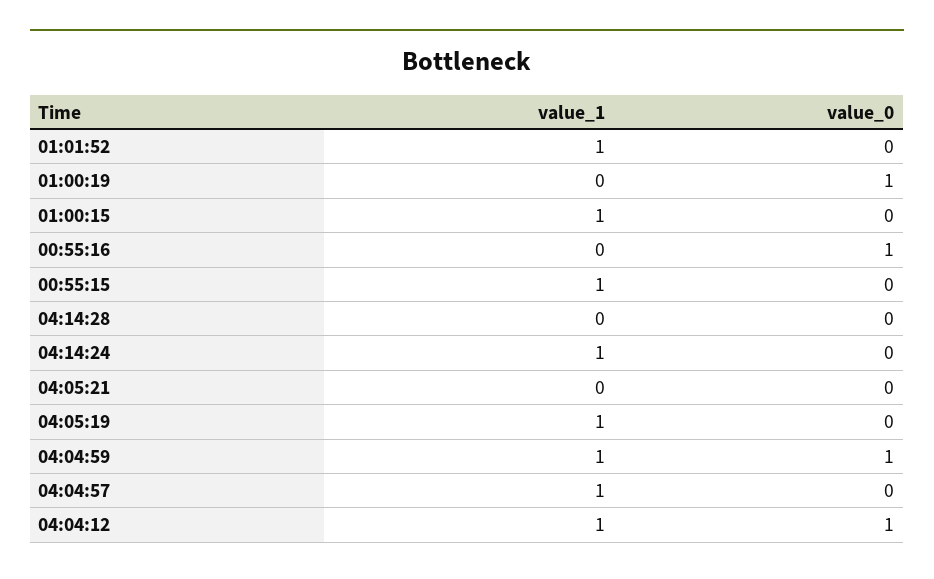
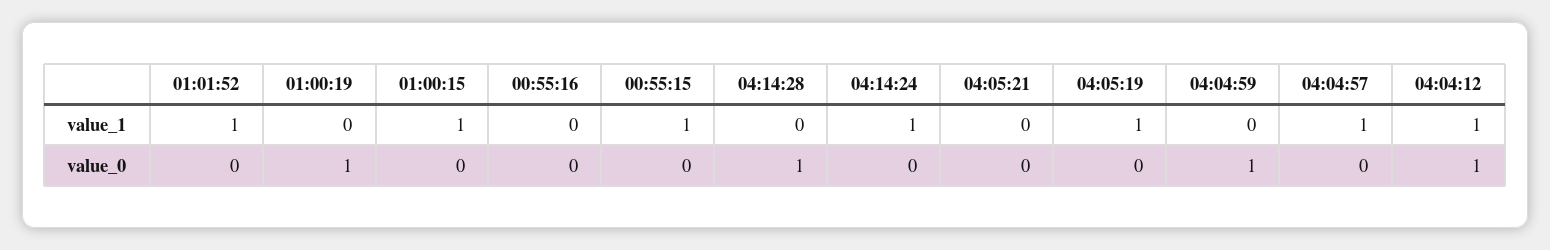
value_0, 00:55:16: 1 -> 0
value_0, 04:14:28: 0 -> 1
value_1, 04:04:59: 1 -> 0

